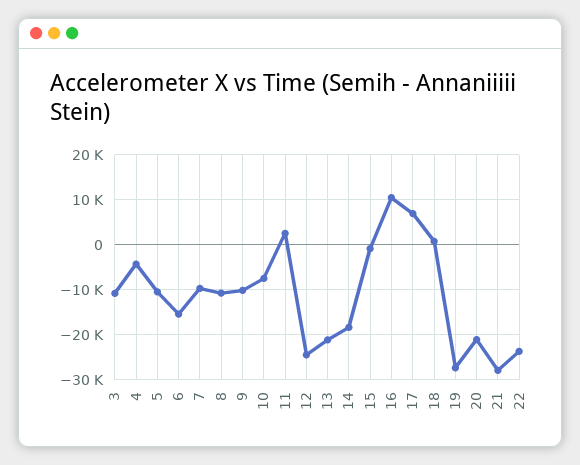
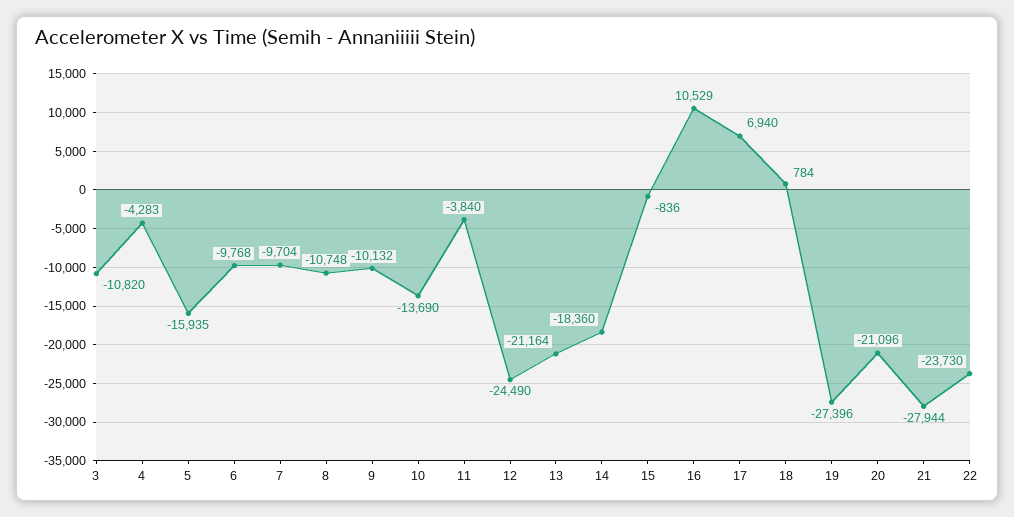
5: -10000 -> -15935
6: -16000 -> -9768
10: -8000 -> -13690
11: 2000 -> -3840

